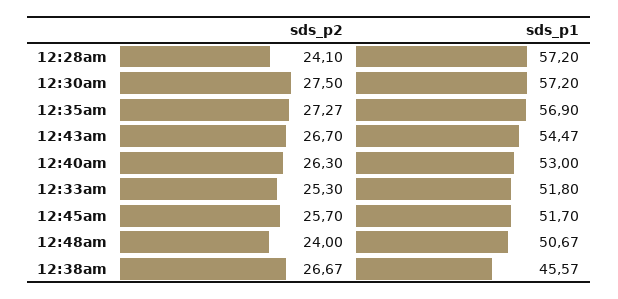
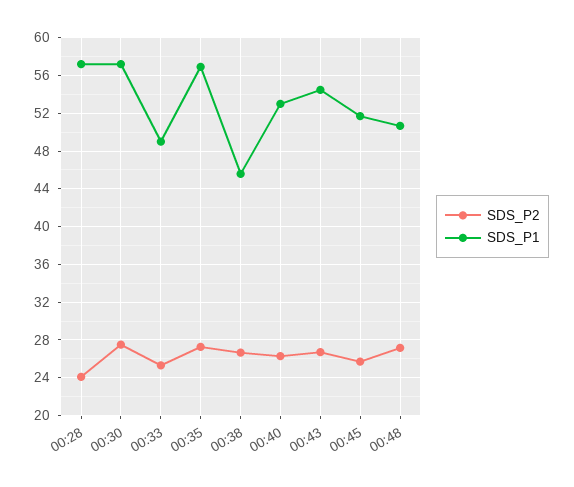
sds_p1, 12:33am: 51.8 -> 49
sds_p2, 12:48am: 24 -> 27

